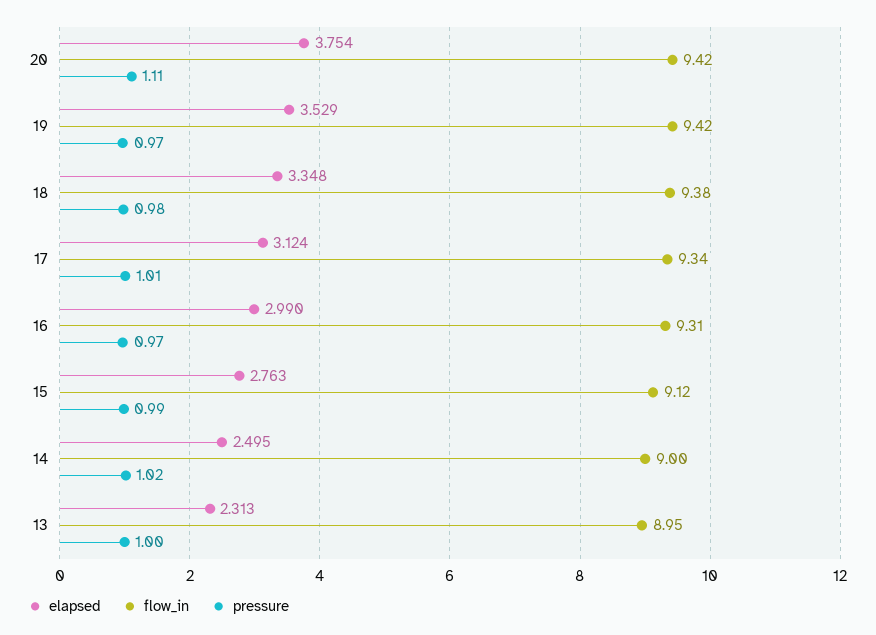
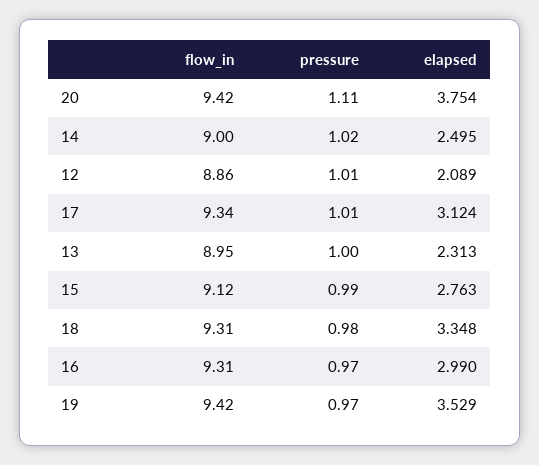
flow_in, 18: 9.38 -> 9.31
flow_in, 12: none -> 8.86
pressure, 12: none -> 1.01
elapsed, 12: none -> 2.089

